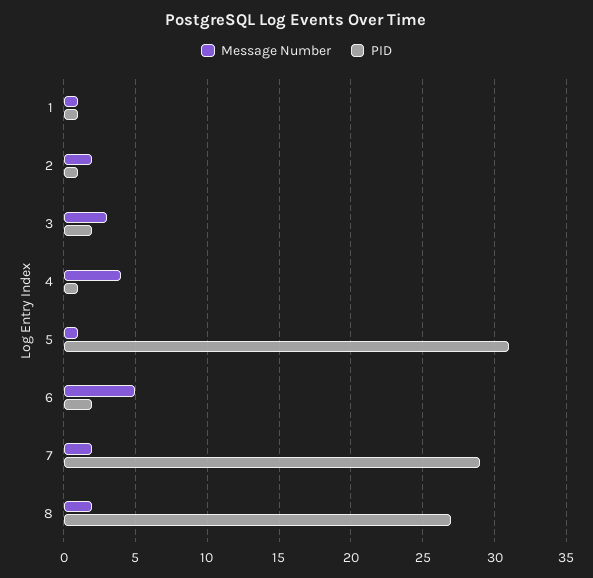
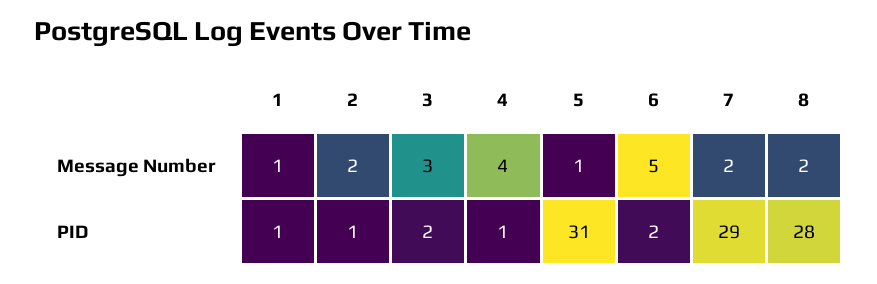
PID, 8: 27 -> 28

